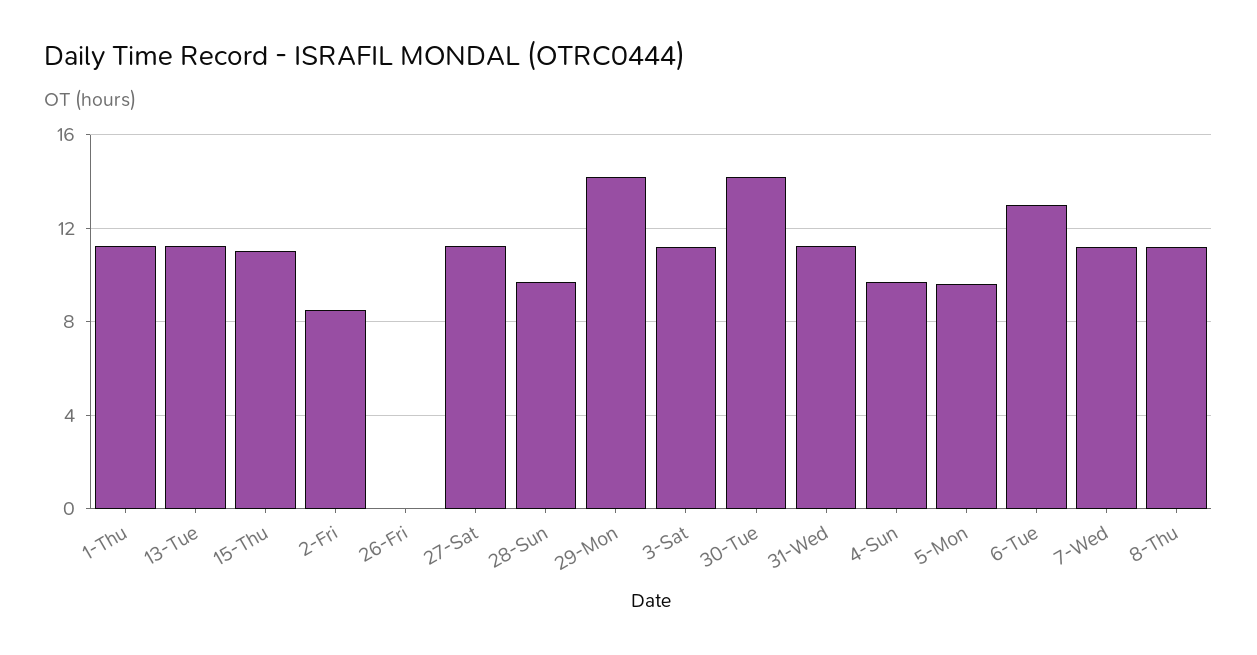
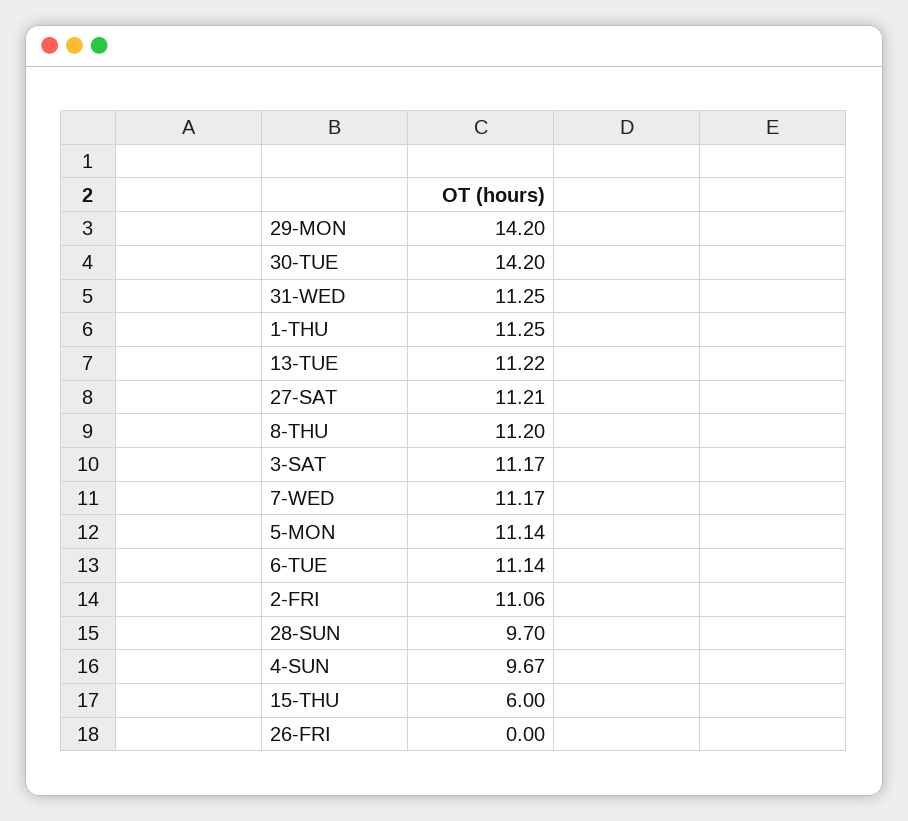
15-Thu: 11 -> 6
2-Fri: 8.5 -> 11.06
5-Mon: 9.5 -> 11.14
6-Tue: 13 -> 11.14

